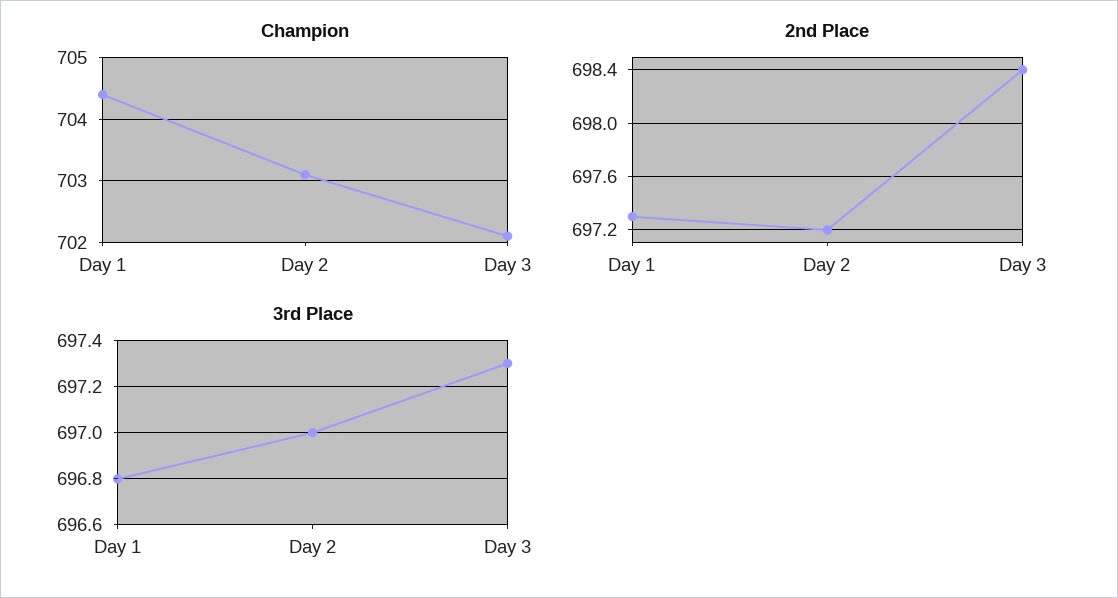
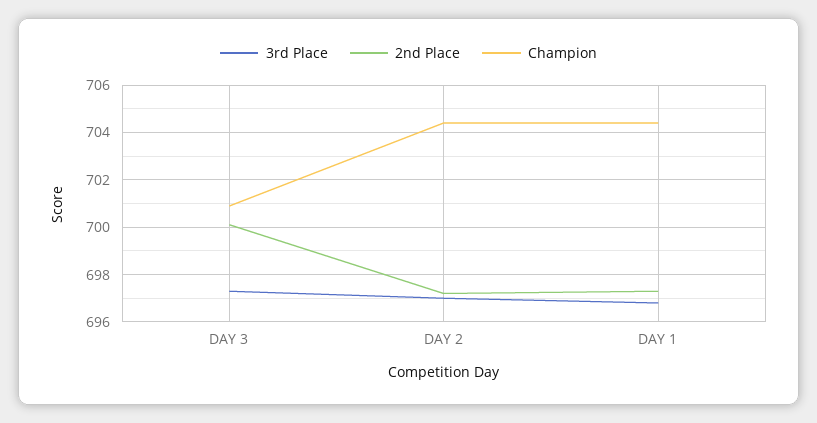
Champion, Day 2: 703.1 -> 704.5
Champion, Day 3: 702.1 -> 701
2nd Place, Day 3: 698.4 -> 700

